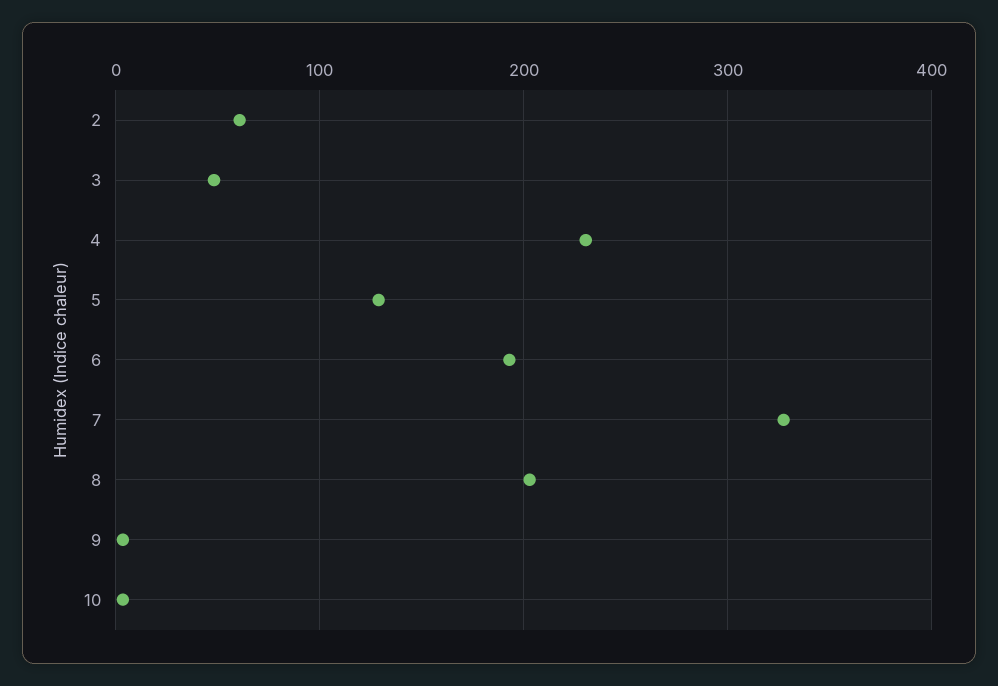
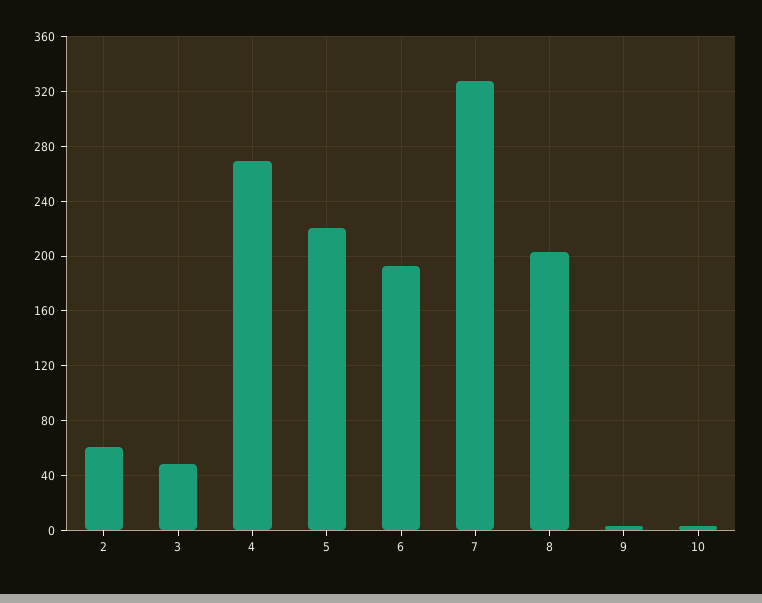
4: 230 -> 270
5: 130 -> 220

